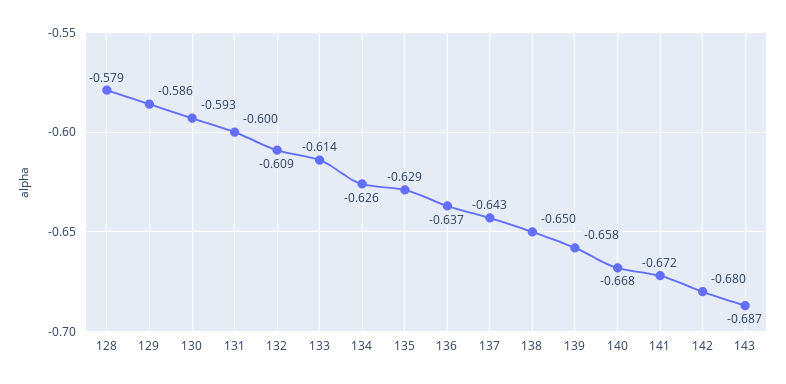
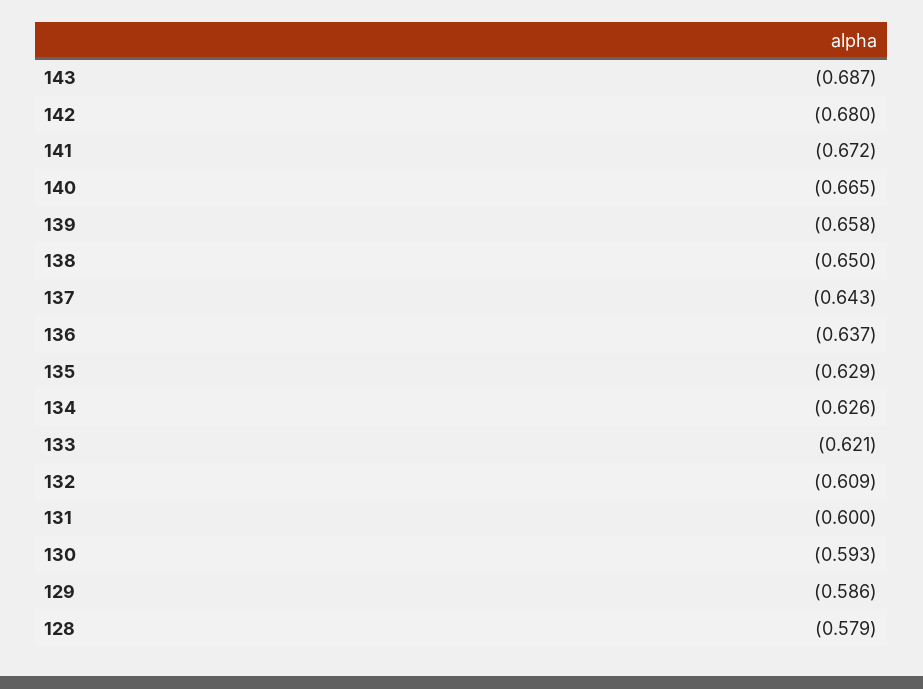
133: -0.614 -> -0.621
140: -0.668 -> -0.665

